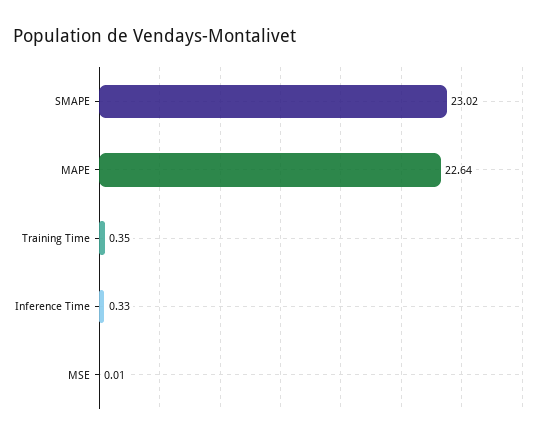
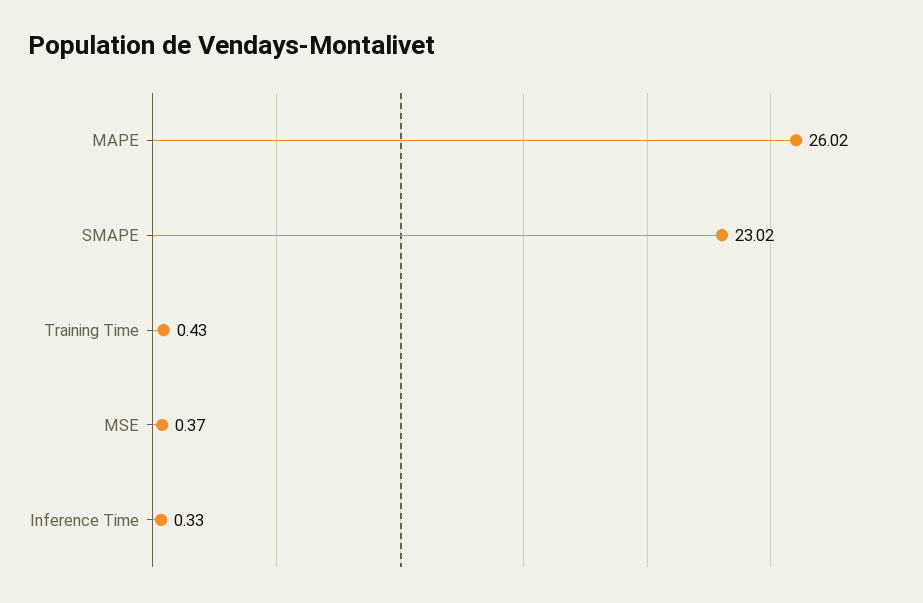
MAPE: 22.64 -> 26.02
Training Time: 0.35 -> 0.43
MSE: 0.01 -> 0.37

